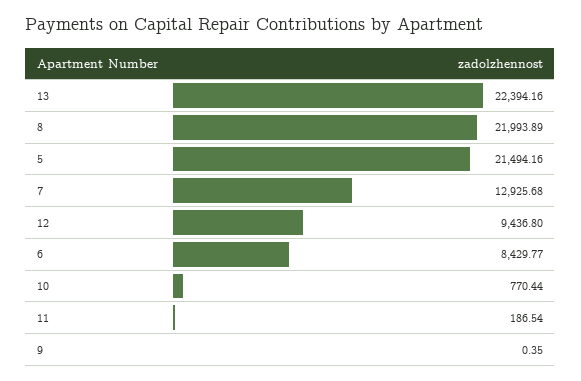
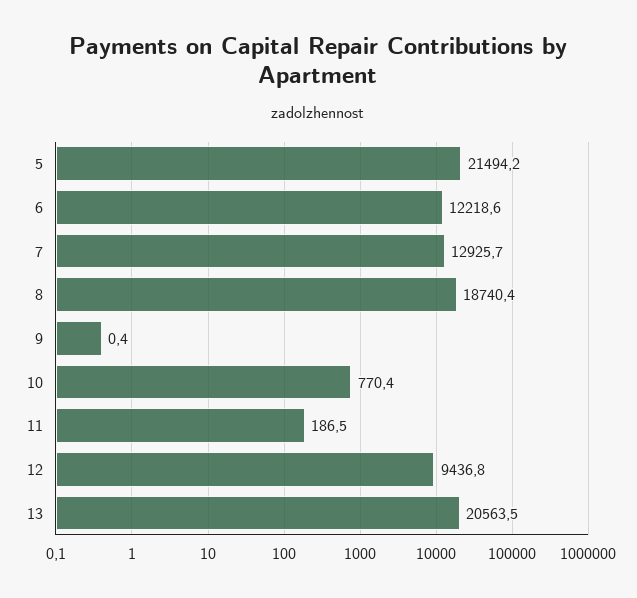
13: 22394.16 -> 20563.5
8: 21993.89 -> 18740.4
6: 8429.77 -> 12218.6

